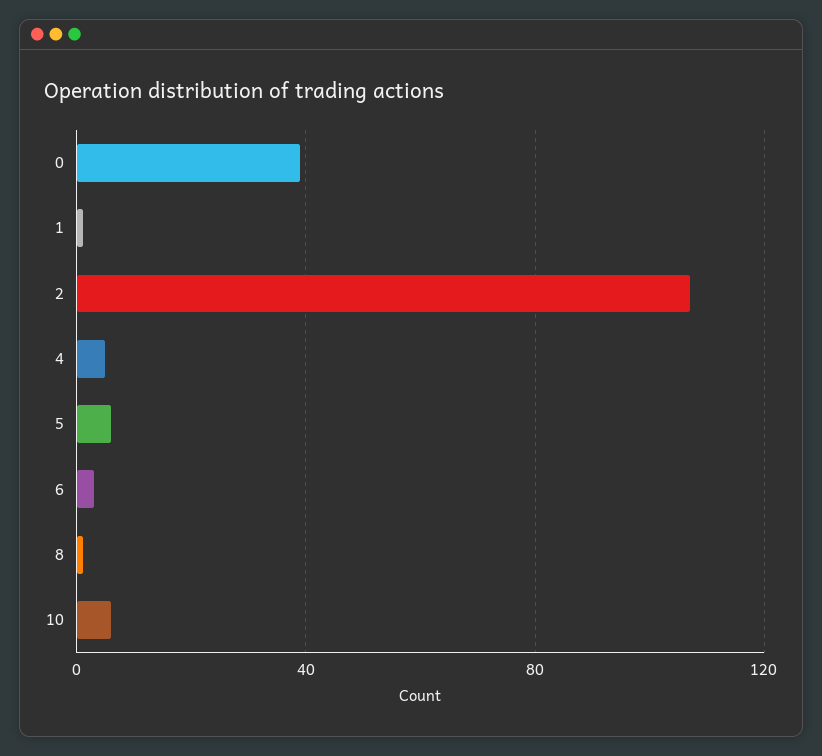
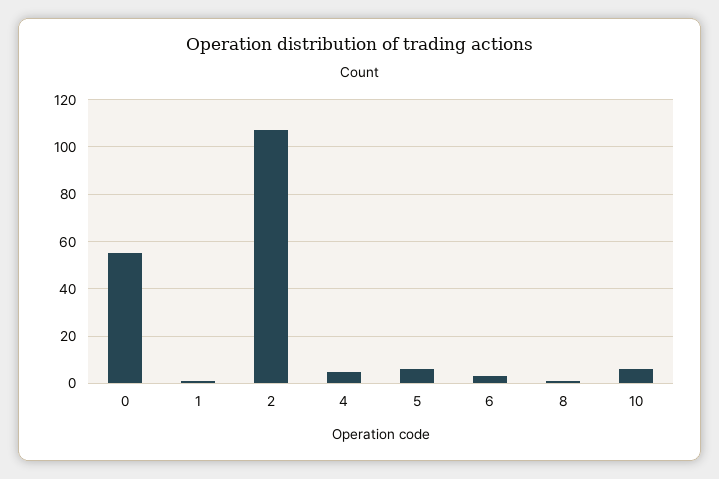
0: 40 -> 55

